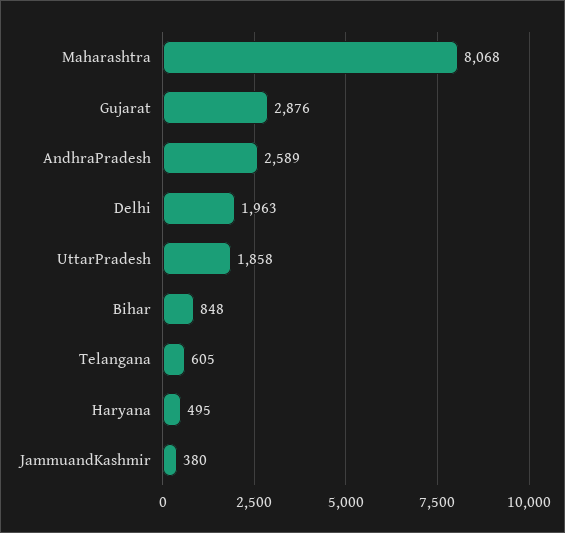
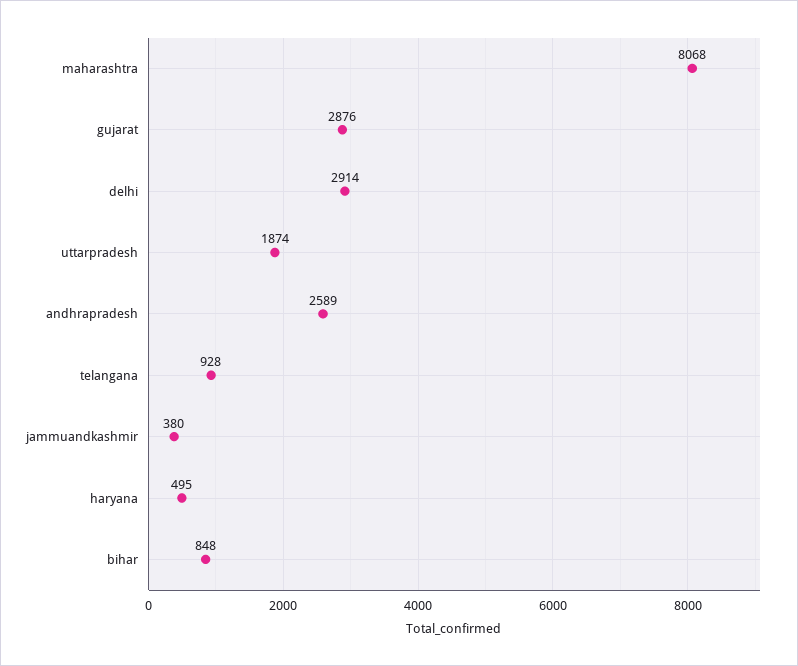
Delhi: 1963 -> 2914
UttarPradesh: 1858 -> 1874
Telangana: 605 -> 928

